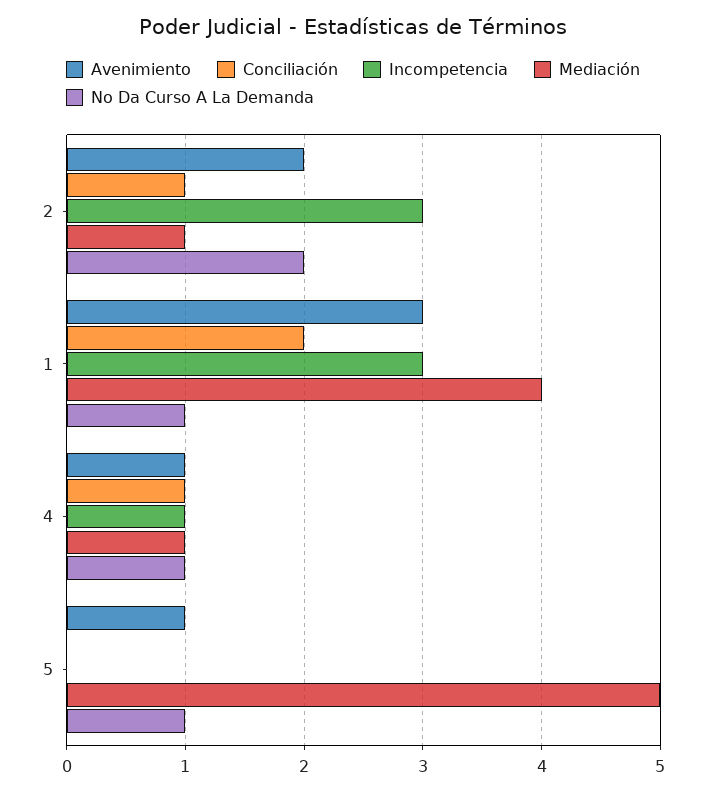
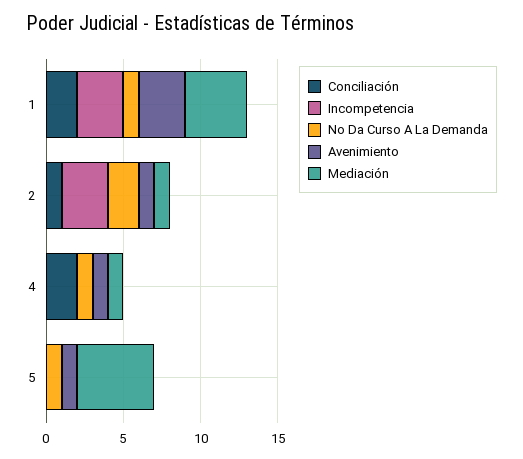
Avenimiento, 2: 2 -> 1
Conciliación, 4: 1 -> 2
Incompetencia, 4: 1 -> 0

